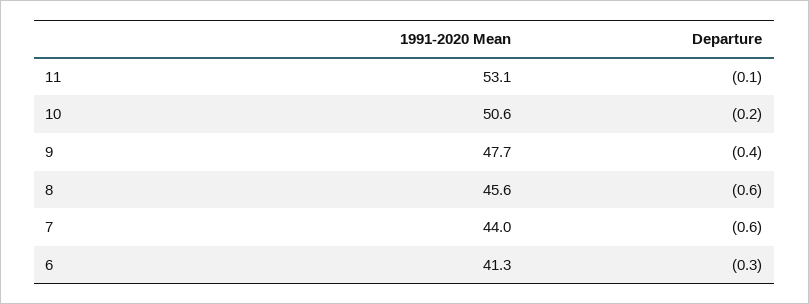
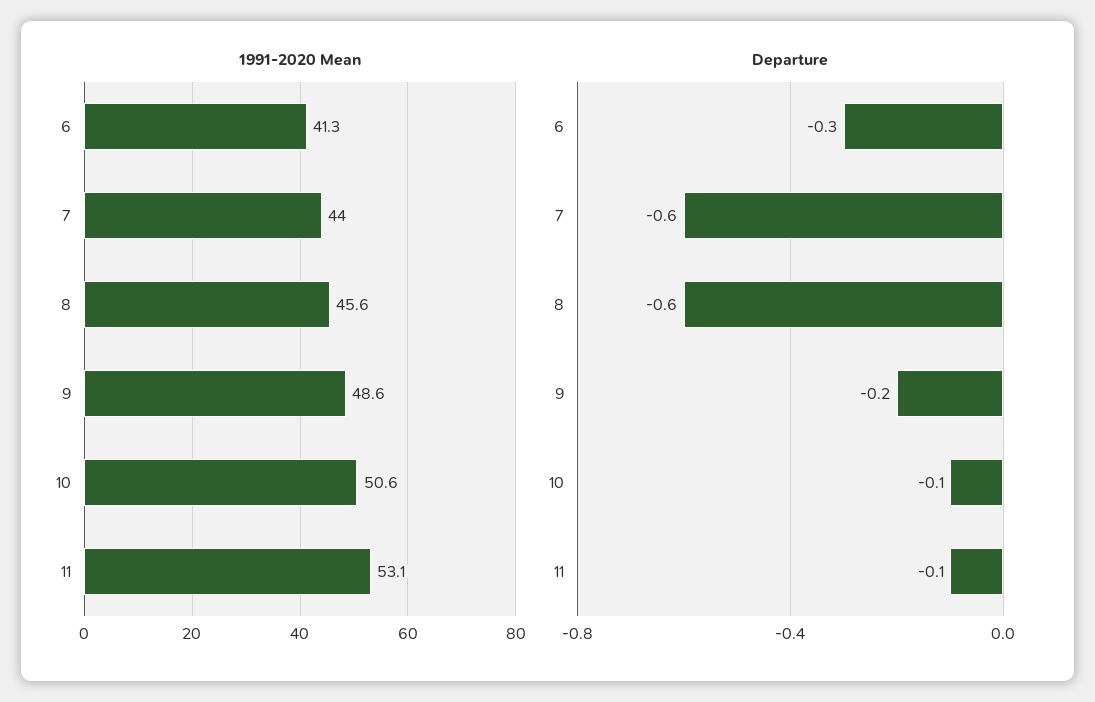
Departure, 10: -0.2 -> -0.1
1991-2020 Mean, 9: 47.7 -> 48.6
Departure, 9: -0.4 -> -0.2

